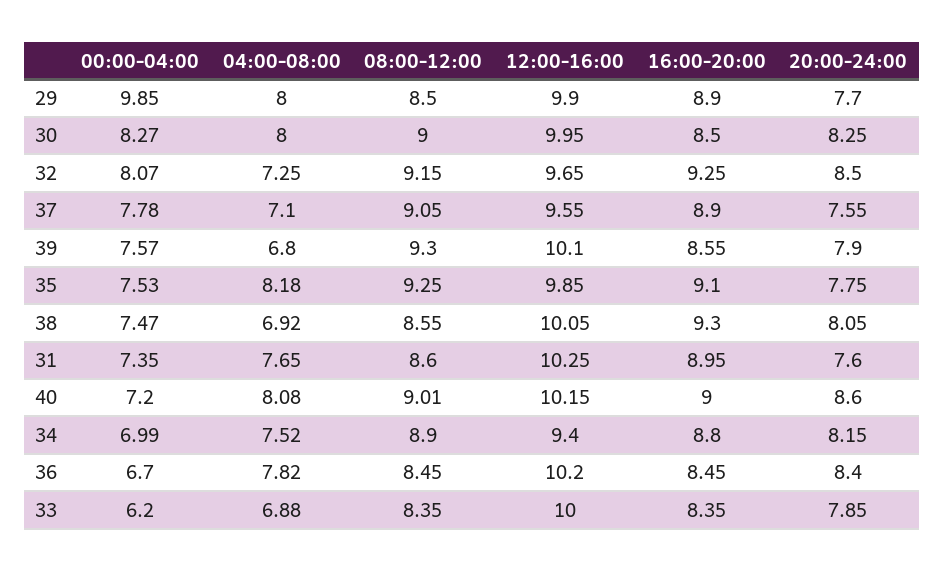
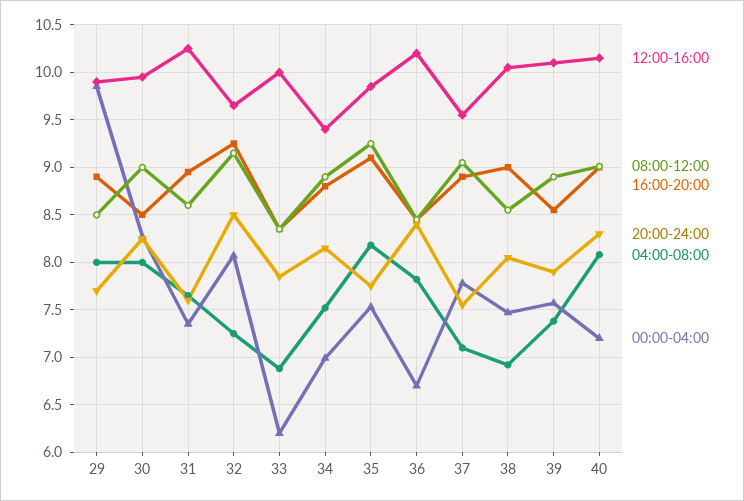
04:00-08:00, 39: 6.8 -> 7.4
08:00-12:00, 39: 9.3 -> 8.9
16:00-20:00, 38: 9.3 -> 9
20:00-24:00, 40: 8.6 -> 8.3

